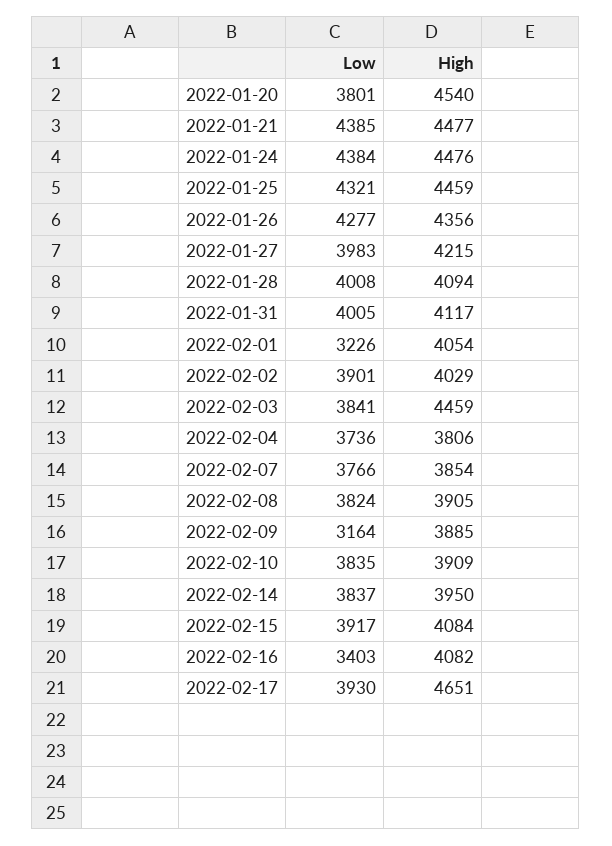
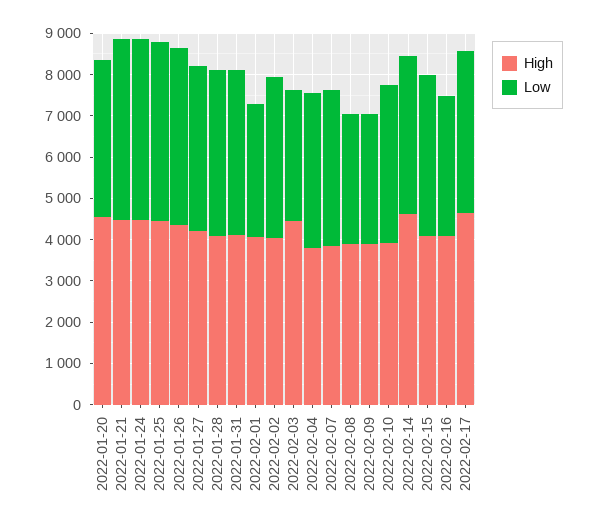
Low, 2022-02-03: 3841 -> 3200
Low, 2022-02-08: 3824 -> 3200
High, 2022-02-14: 3950 -> 4600

